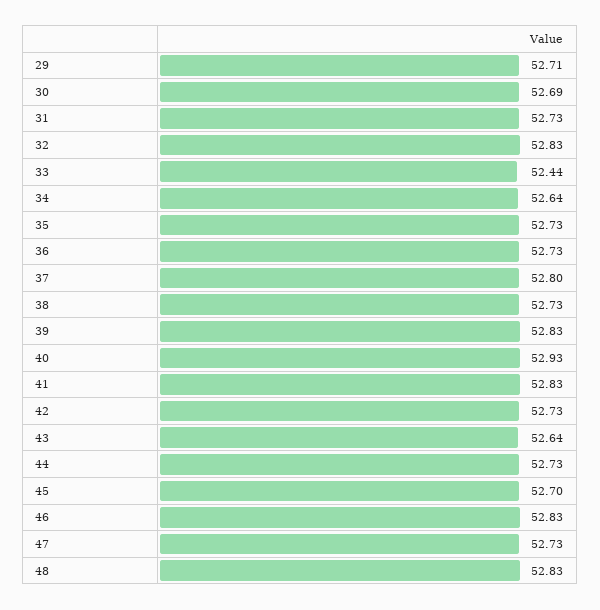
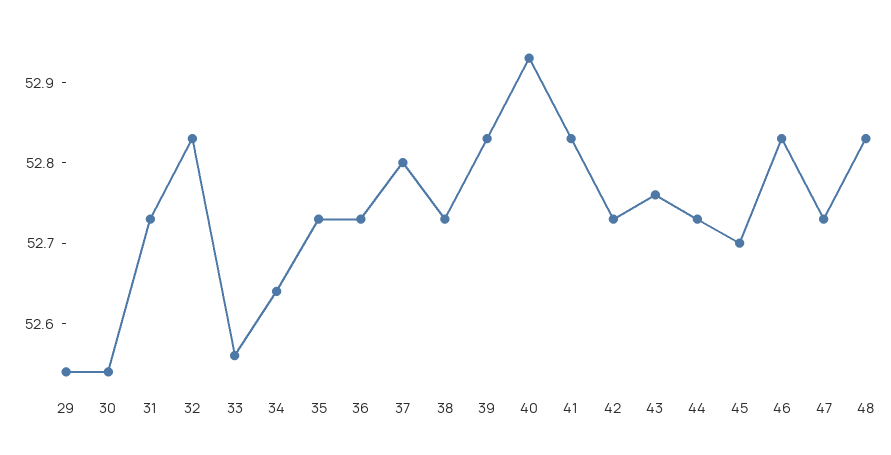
29: 52.71 -> 52.54
30: 52.69 -> 52.54
33: 52.44 -> 52.56
43: 52.64 -> 52.76

